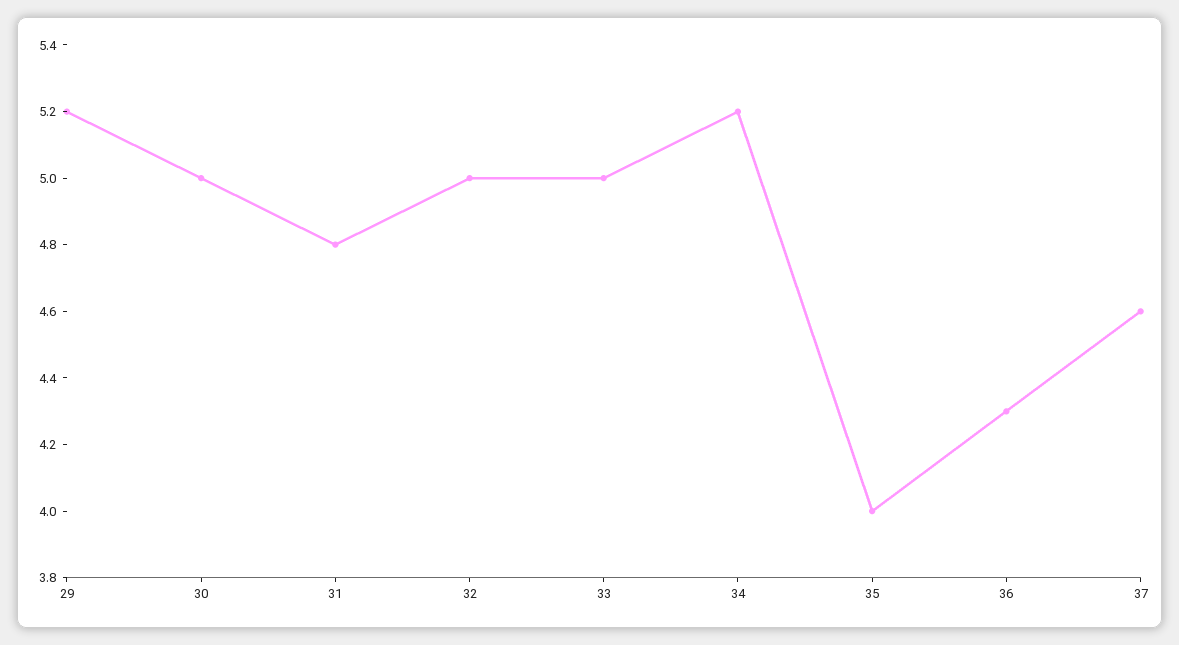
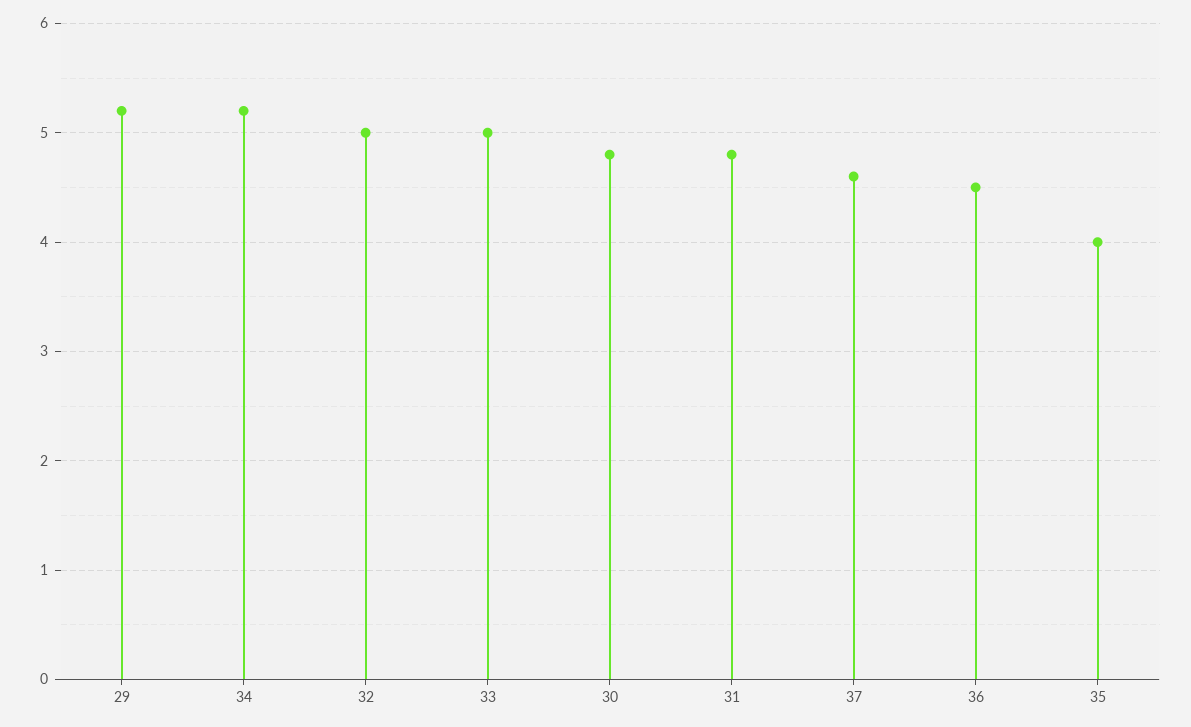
30: 5 -> 4.8
36: 4.3 -> 4.5

